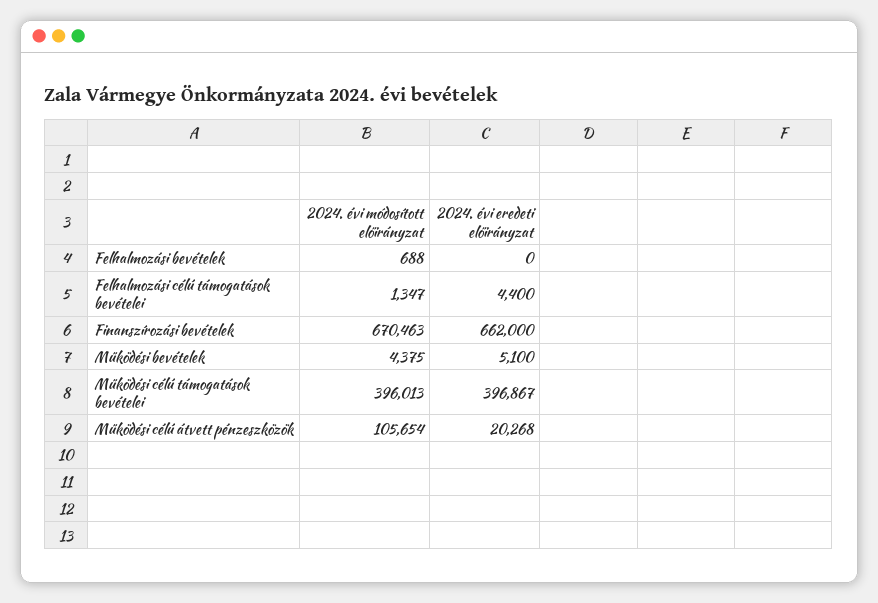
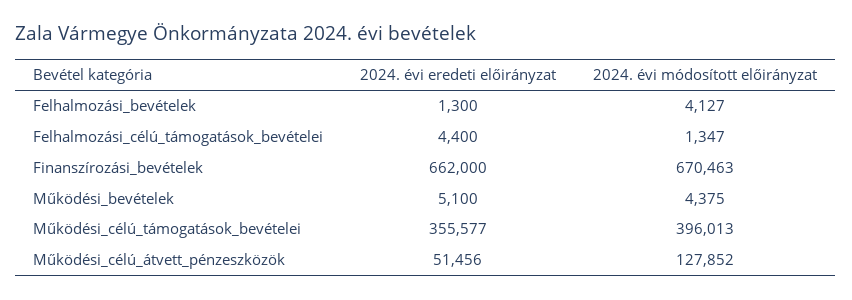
2024. évi módosított előirányzat, Felhalmozási bevételek: 688 -> 4127
2024. évi eredeti előirányzat, Felhalmozási bevételek: 0 -> 1300
2024. évi eredeti előirányzat, Működési célú támogatások bevételei: 396867 -> 355577
2024. évi módosított előirányzat, Működési célú átvett pénzeszközök: 105654 -> 127852
2024. évi eredeti előirányzat, Működési célú átvett pénzeszközök: 20268 -> 51456

